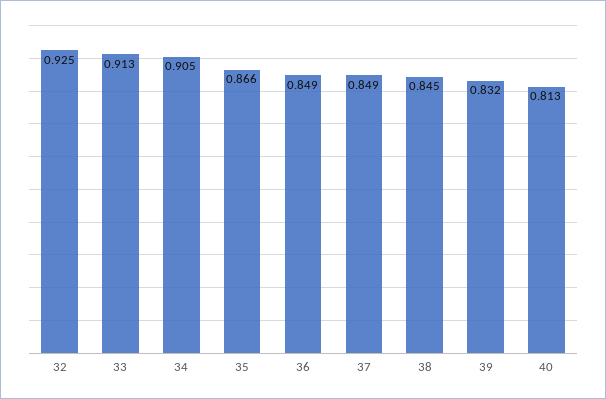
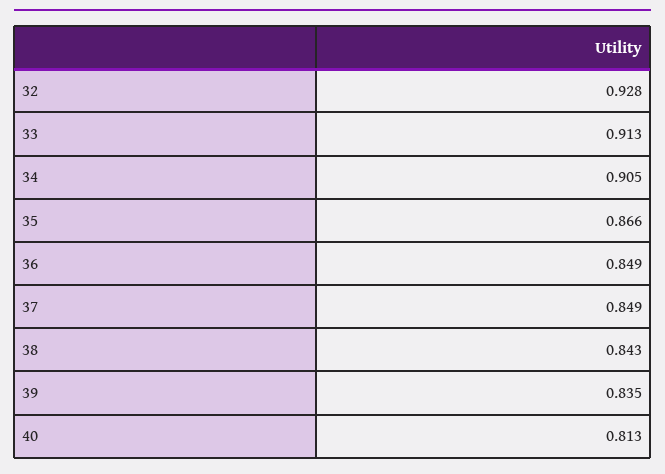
32: 0.925 -> 0.928
38: 0.845 -> 0.843
39: 0.832 -> 0.835

